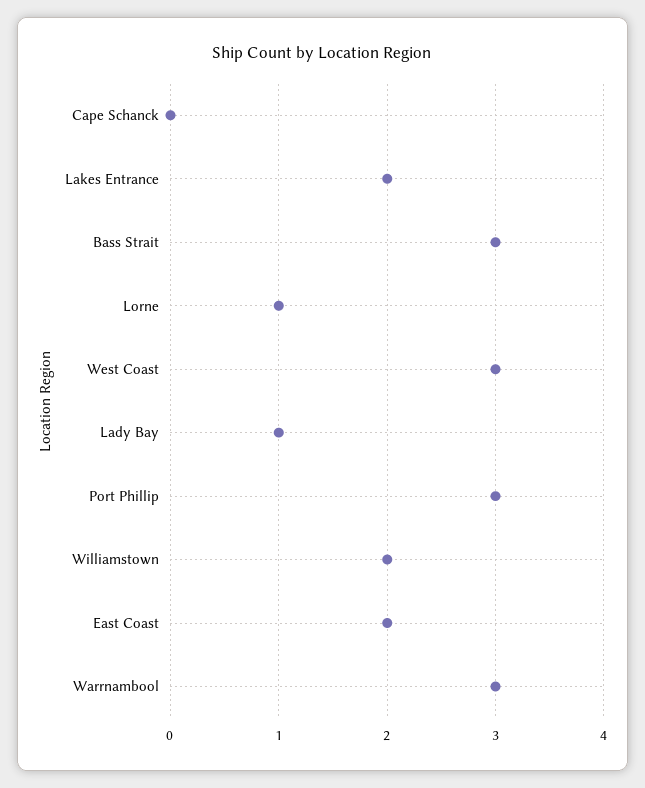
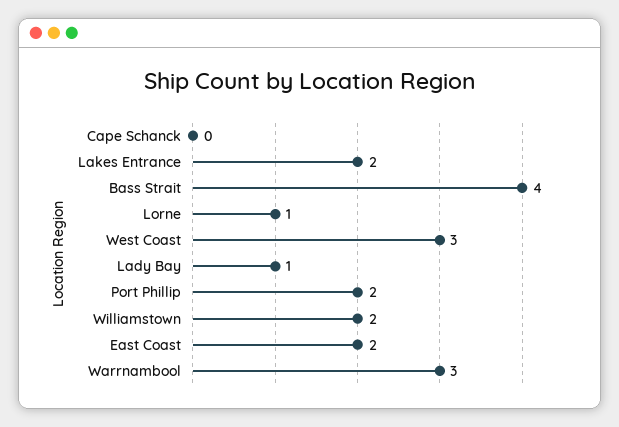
Bass Strait: 3 -> 4
Port Phillip: 3 -> 2

